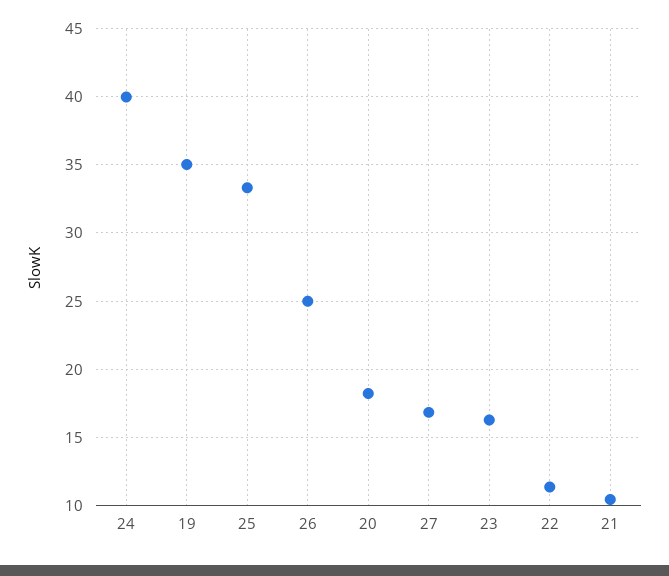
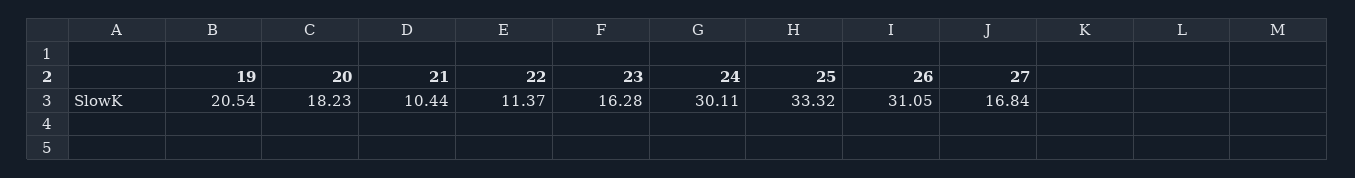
24: 40 -> 30.11
19: 35 -> 20.54
26: 25 -> 31.05

